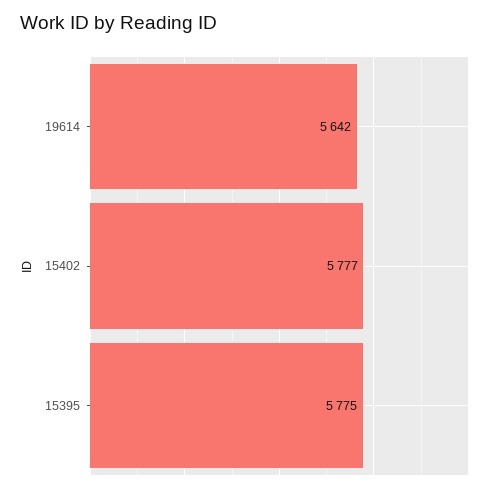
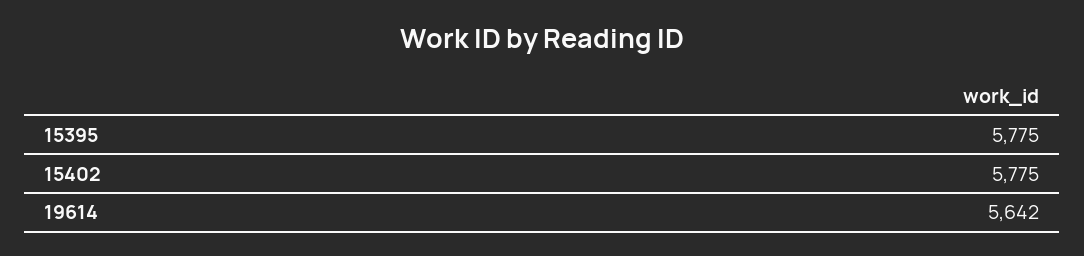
15402: 5777 -> 5775

